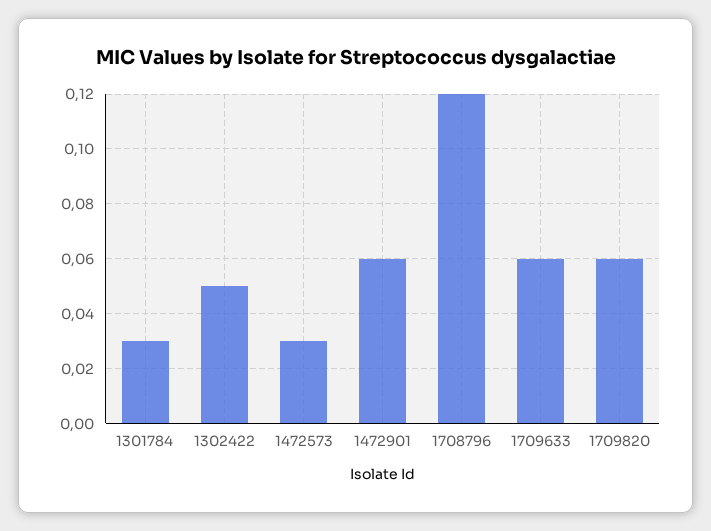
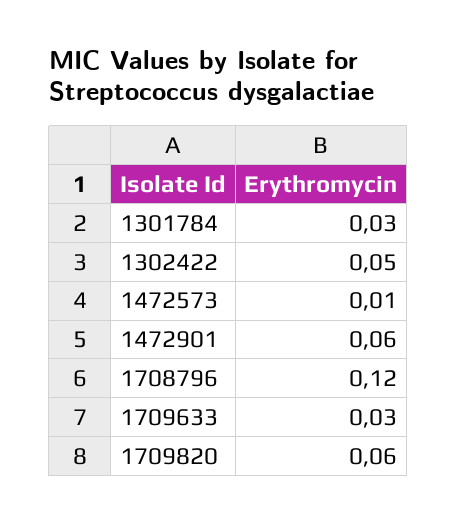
1472573: 0.03 -> 0.01
1709633: 0.06 -> 0.03

